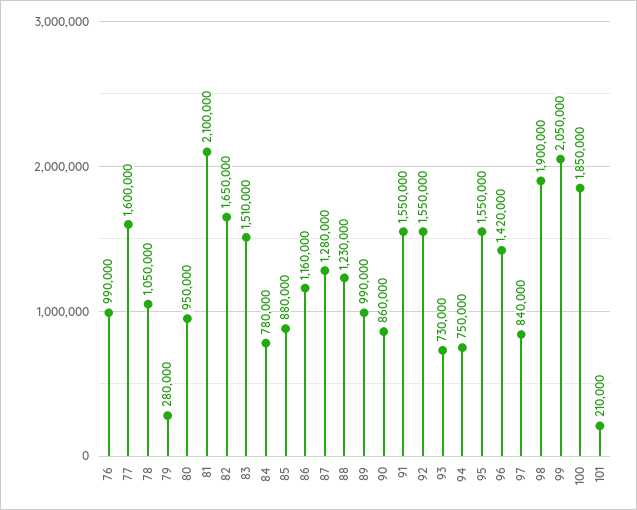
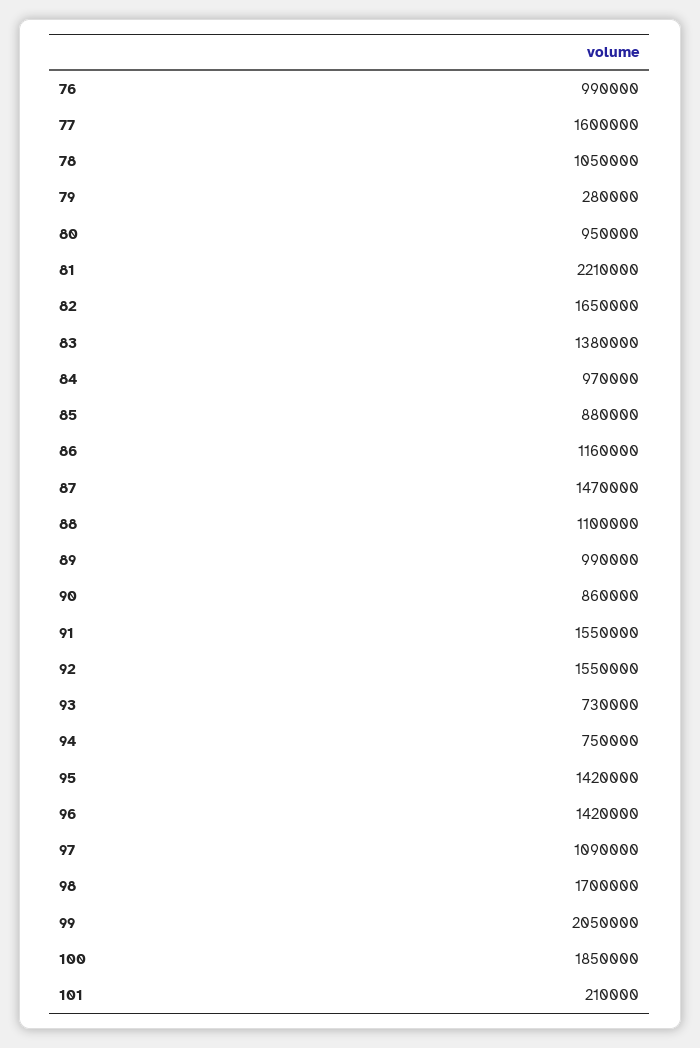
81: 2100000 -> 2210000
83: 1510000 -> 1380000
84: 780000 -> 970000
87: 1280000 -> 1470000
88: 1230000 -> 1100000
95: 1550000 -> 1420000
97: 840000 -> 1090000
98: 1900000 -> 1700000

